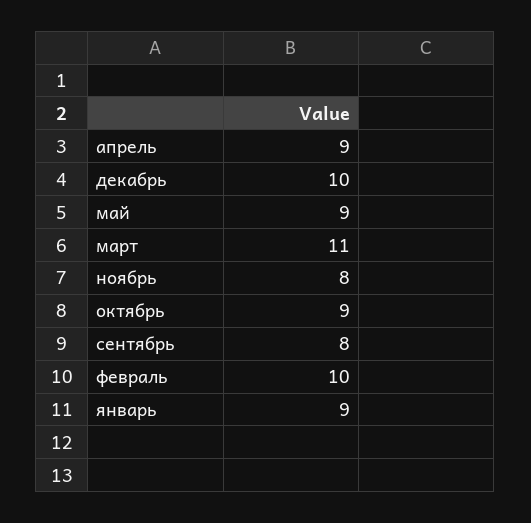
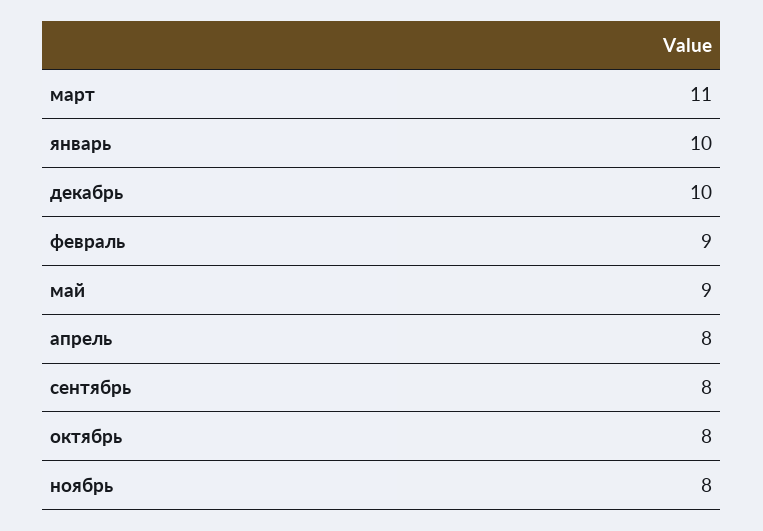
апрель: 9 -> 8
октябрь: 9 -> 8
февраль: 10 -> 9
январь: 9 -> 10

